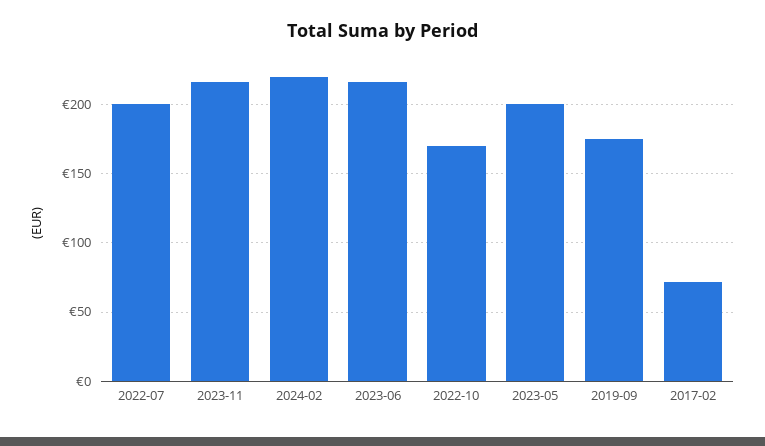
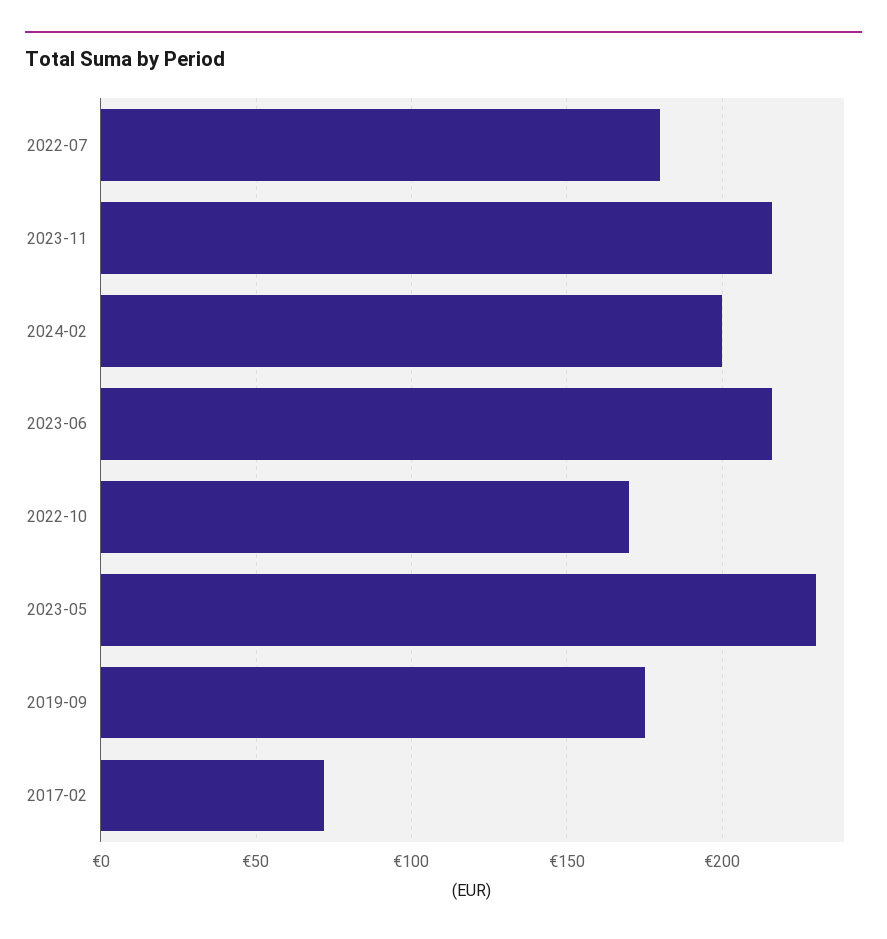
2022-07: 200 -> 180
2024-02: 220 -> 200
2023-05: 200 -> 230

